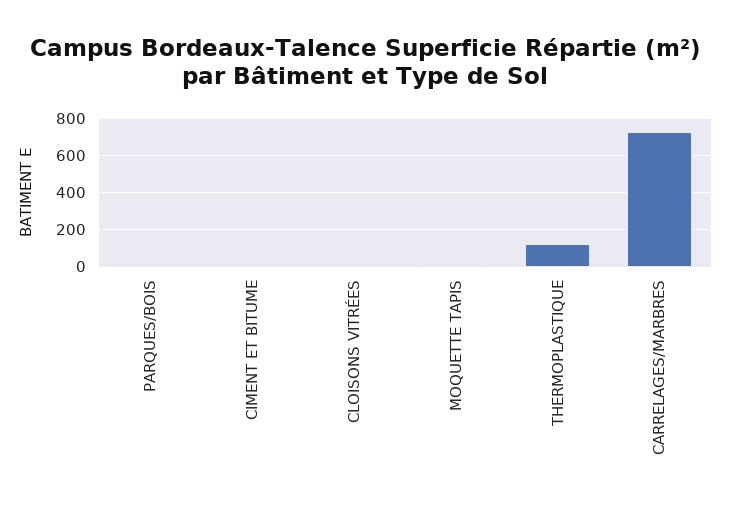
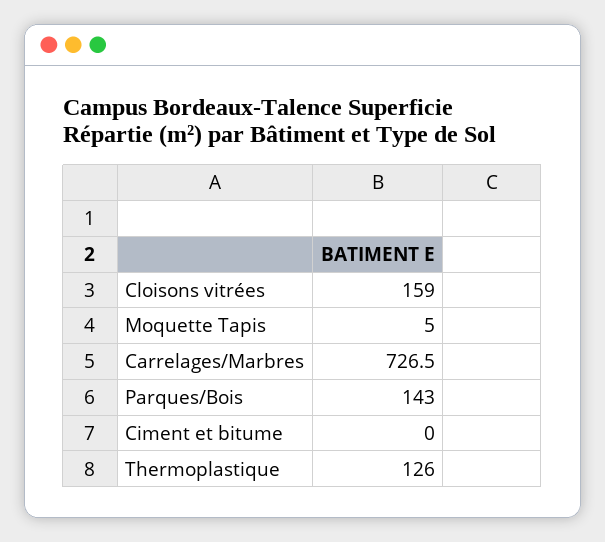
PARQUES/BOIS: 0 -> 143
CLOISONS VITRÉES: 0 -> 159

